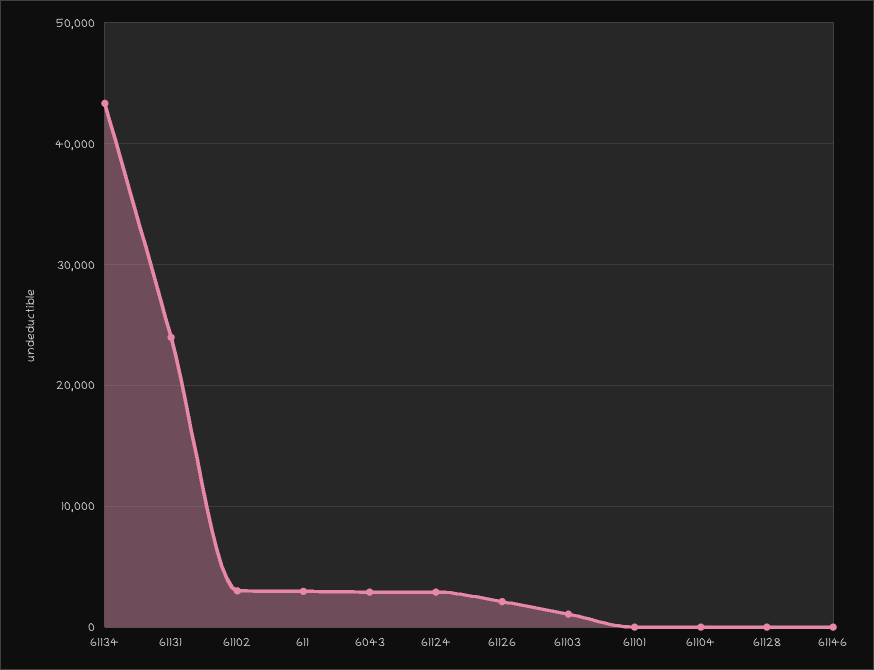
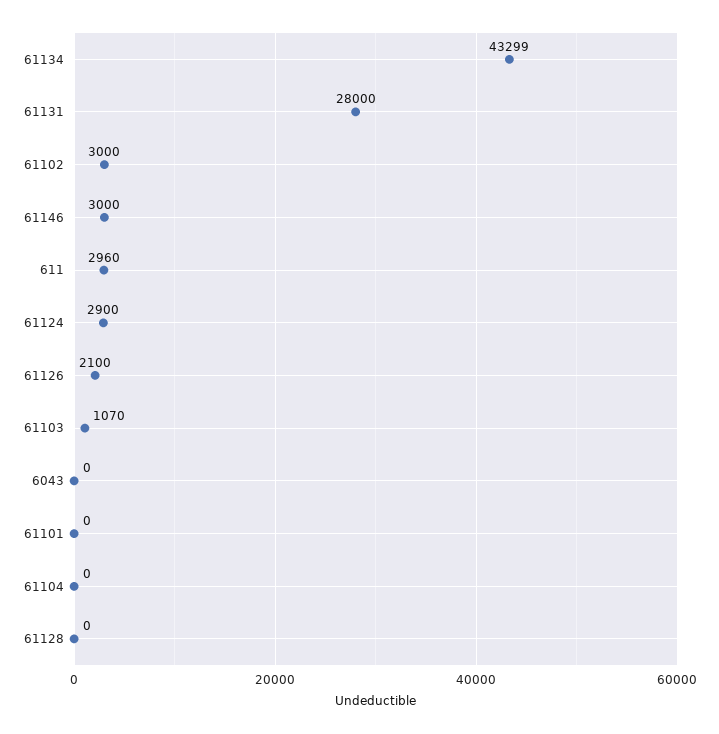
61131: 24000 -> 28000
6043: 3000 -> 0
61146: 0 -> 3000

